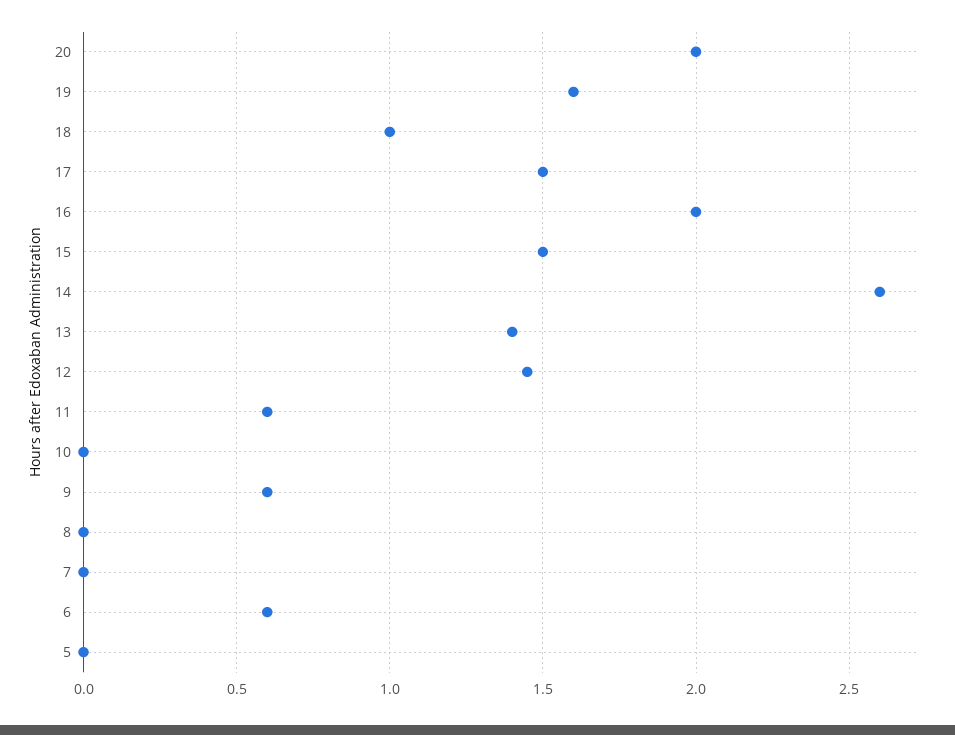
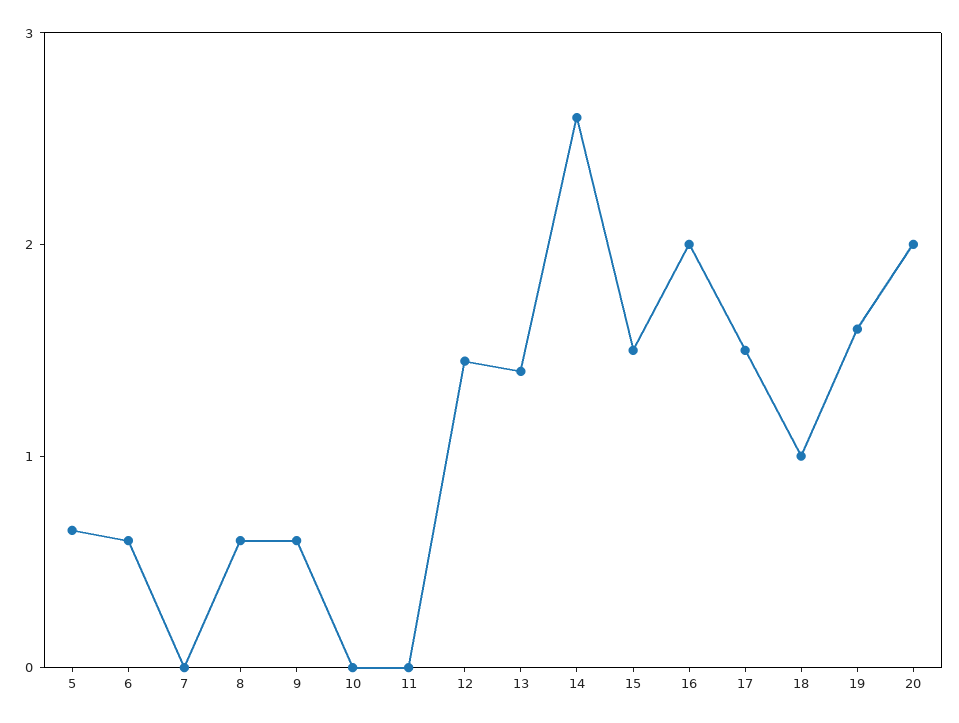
11: 0.6 -> 0
8: 0 -> 0.6
5: 0 -> 0.6

